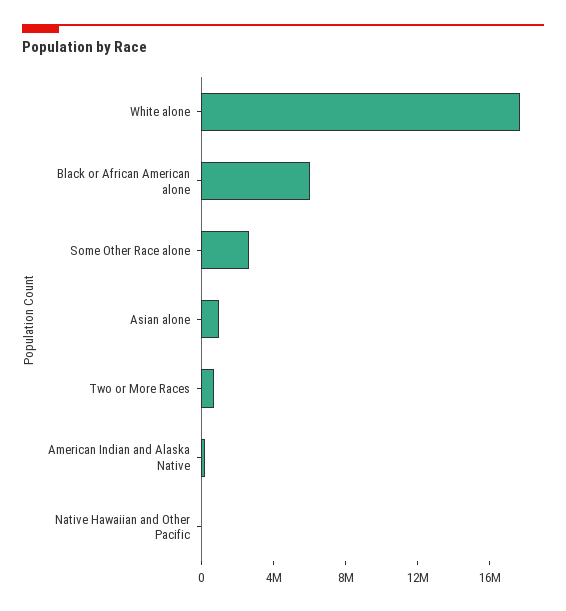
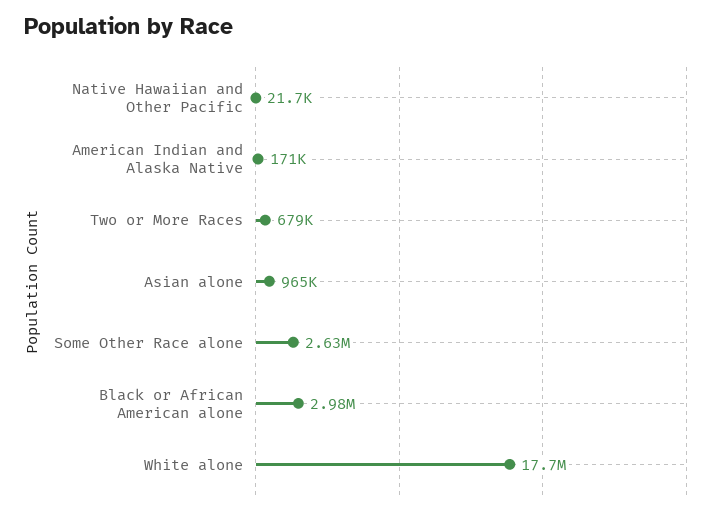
Black or African American alone: 6000000 -> 2980000

